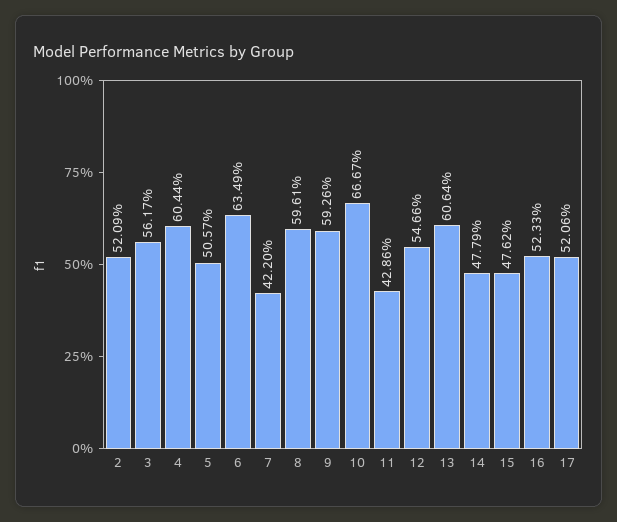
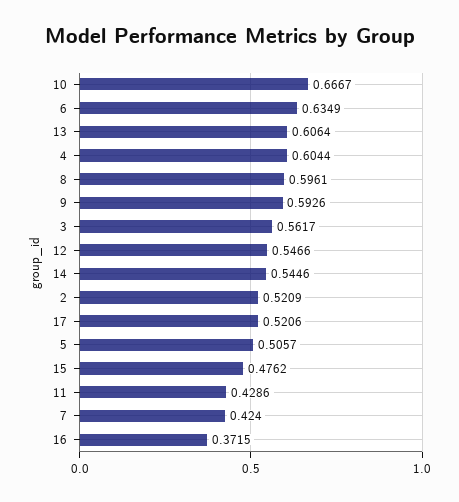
7: 0.422 -> 0.424
14: 0.4779 -> 0.5446
16: 0.5233 -> 0.3715

